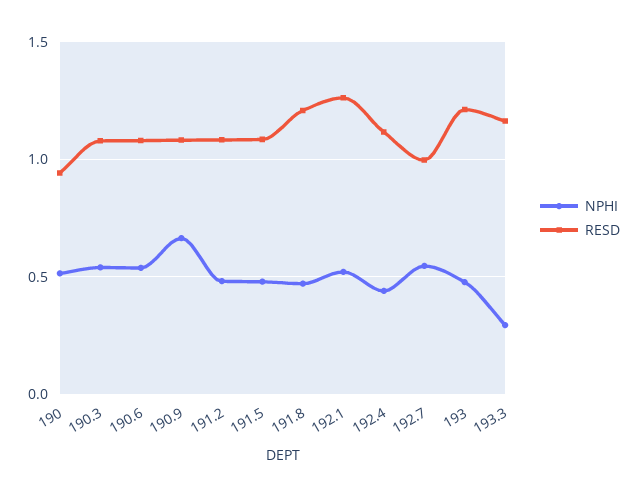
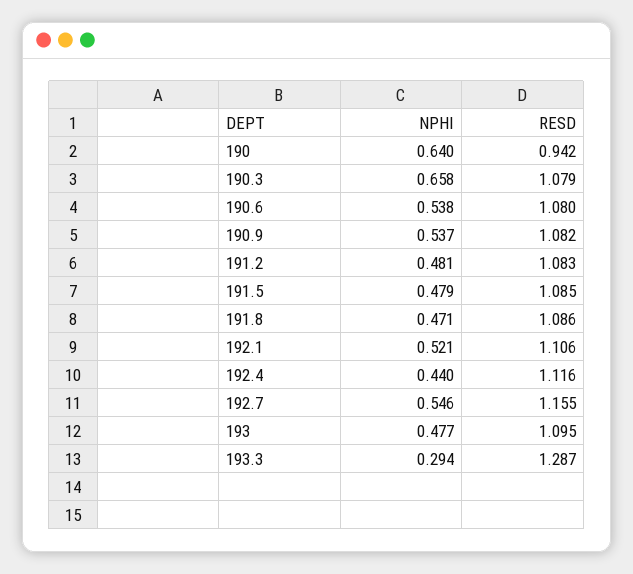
NPHI, 190: 0.5 -> 0.64
NPHI, 190.3: 0.55 -> 0.658
NPHI, 190.9: 0.65 -> 0.537
RESD, 191.8: 1.2 -> 1.086
RESD, 192.1: 1.25 -> 1.106
RESD, 192.7: 1 -> 1.155
RESD, 193: 1.2 -> 1.095
RESD, 193.3: 1.15 -> 1.287

